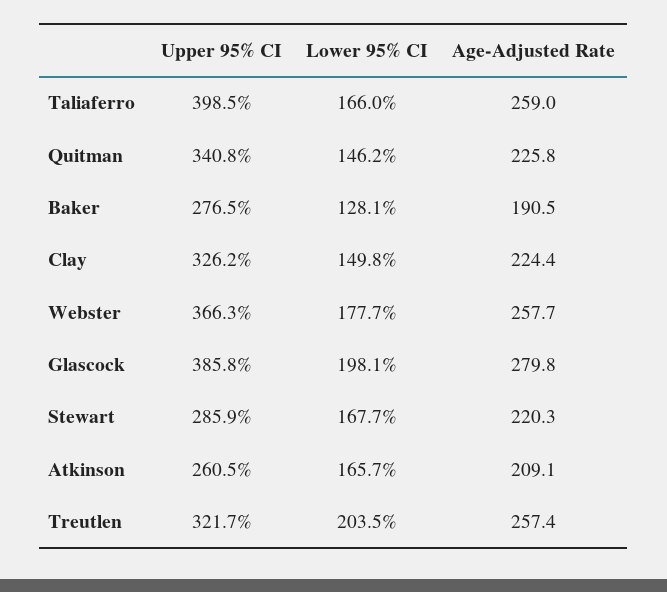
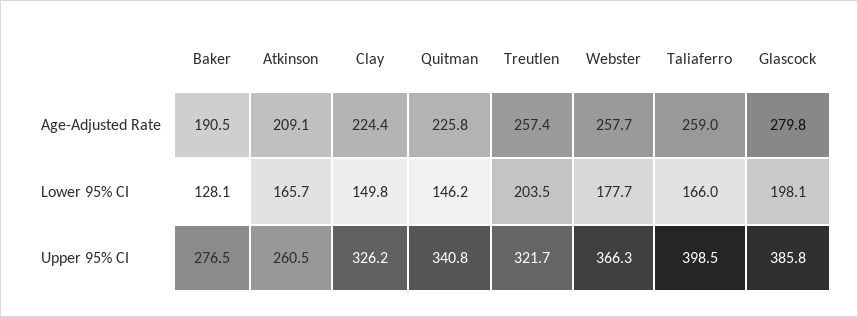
Upper 95% CI, Stewart: 285.9 -> none
Lower 95% CI, Stewart: 167.7 -> none
Age-Adjusted Rate, Stewart: 220.3 -> none

